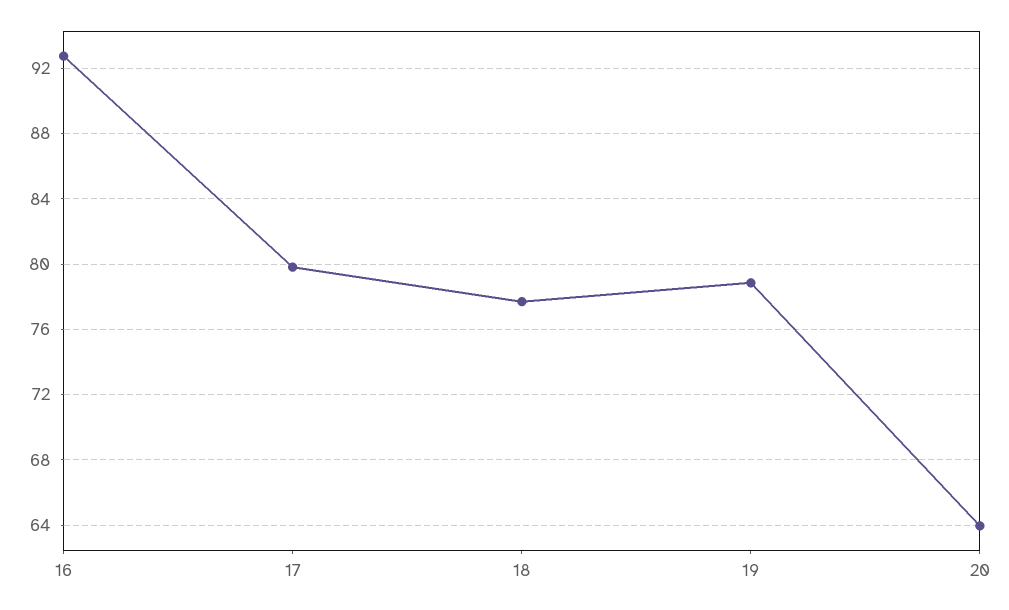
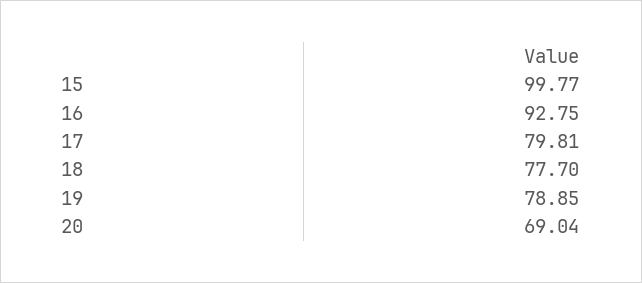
20: 64 -> 69.04
15: none -> 99.77

